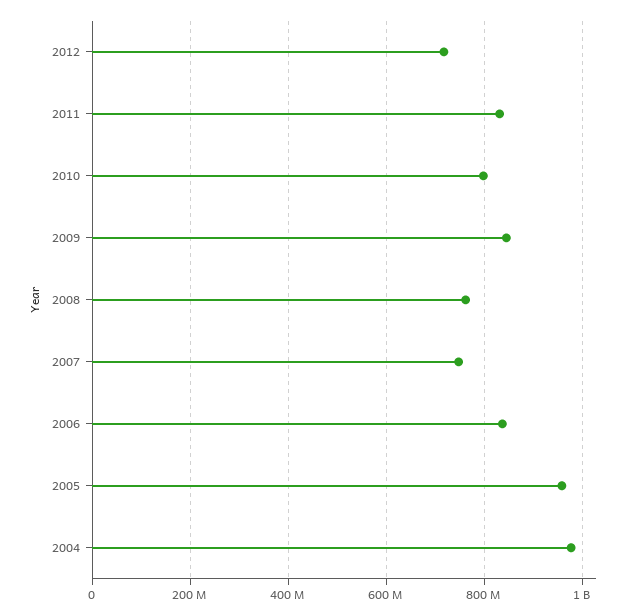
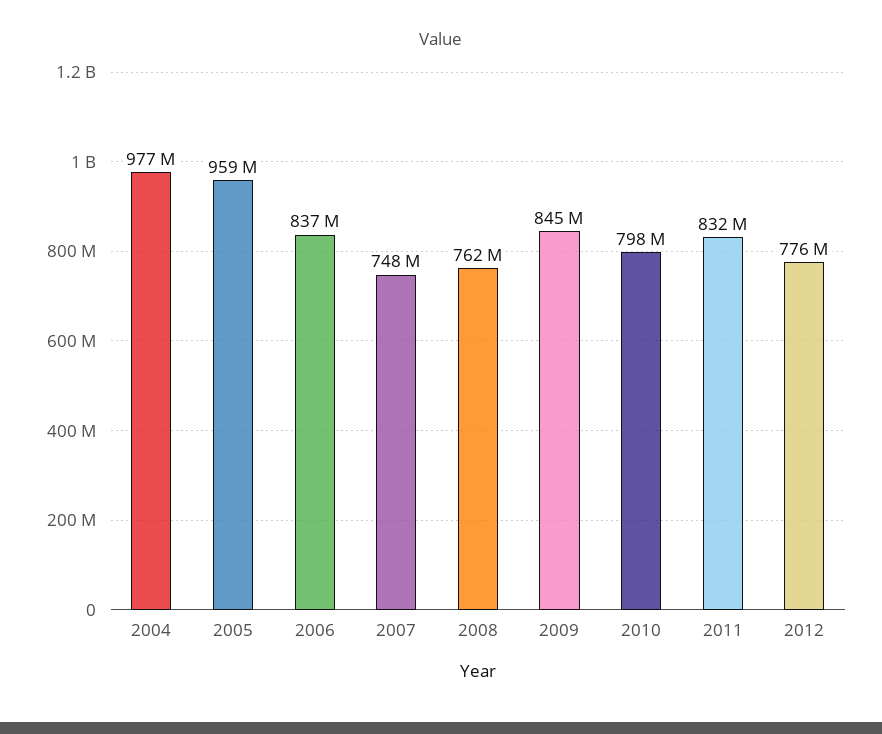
2012: 720000000 -> 776000000

